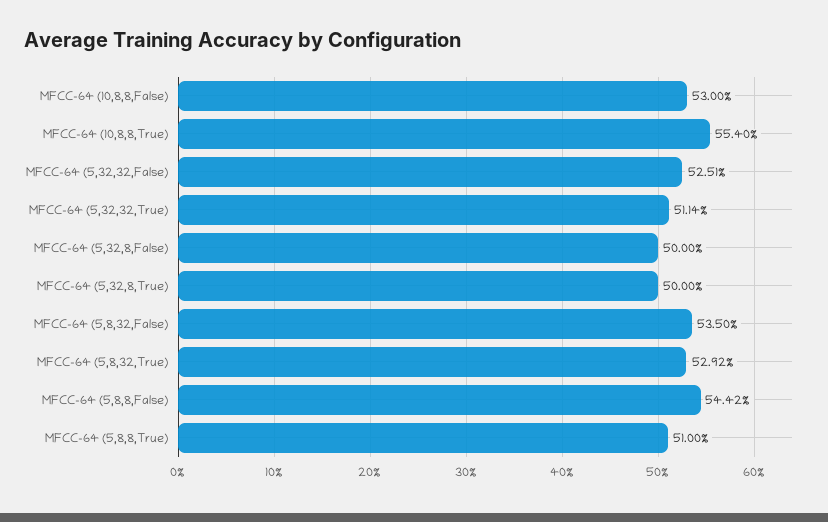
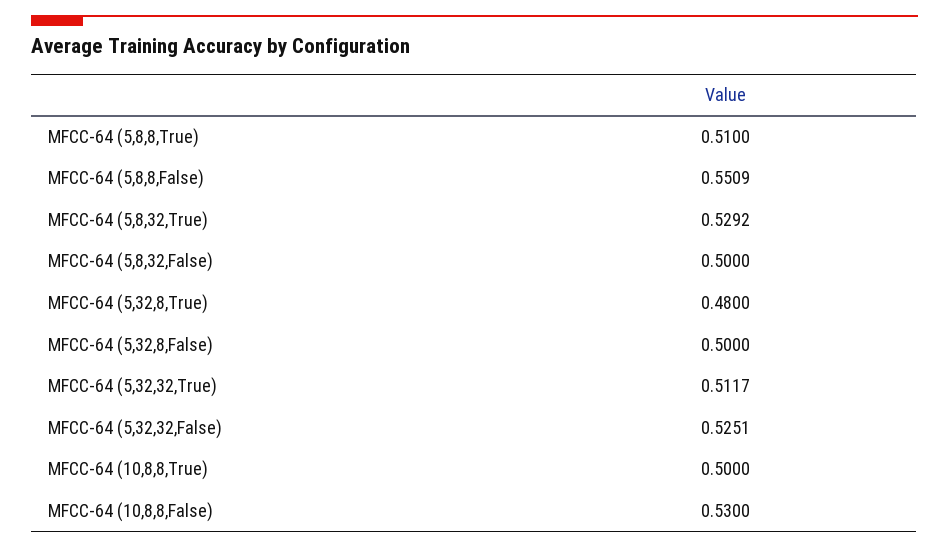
MFCC-64 (10,8,8,True): 0.554 -> 0.5
MFCC-64 (5,32,32,True): 0.5114 -> 0.5117
MFCC-64 (5,32,8,True): 0.5 -> 0.48
MFCC-64 (5,8,32,False): 0.535 -> 0.5
MFCC-64 (5,8,8,False): 0.5442 -> 0.5509

